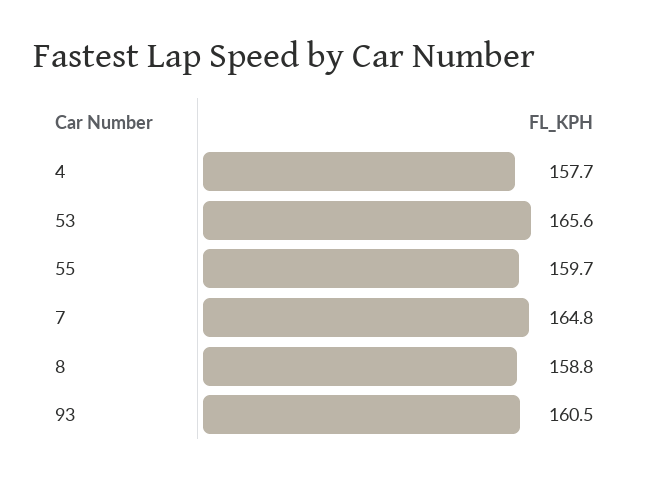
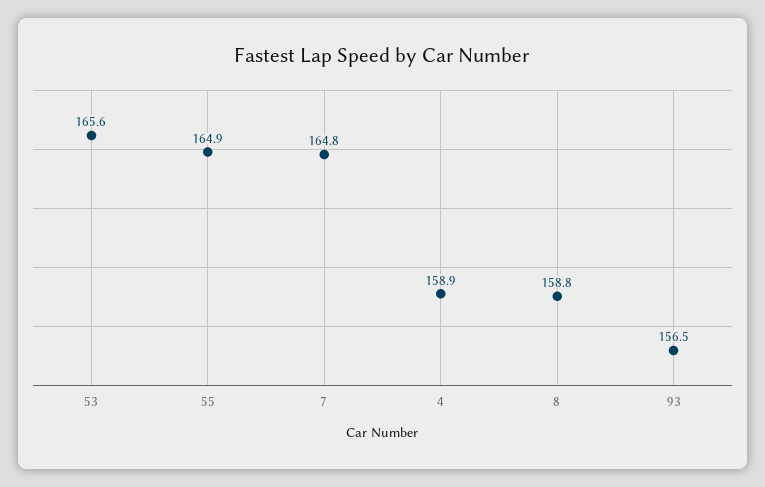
4: 157.7 -> 158.9
55: 159.7 -> 164.9
93: 160.5 -> 156.5

